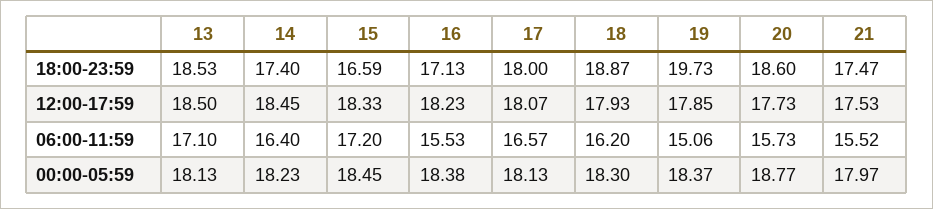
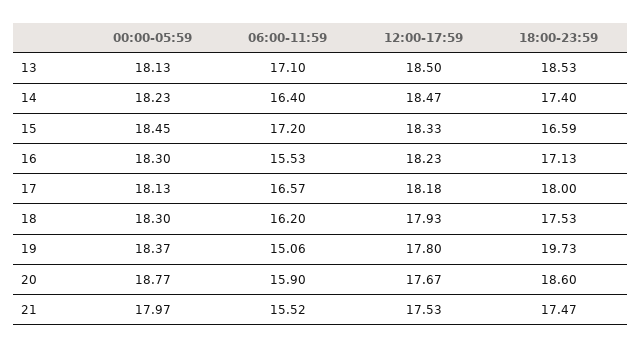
18, 18:00-23:59: 18.87 -> 17.53
14, 12:00-17:59: 18.45 -> 18.47
17, 12:00-17:59: 18.07 -> 18.18
19, 12:00-17:59: 17.85 -> 17.8
20, 12:00-17:59: 17.73 -> 17.67
20, 06:00-11:59: 15.73 -> 15.9
16, 00:00-05:59: 18.38 -> 18.3

